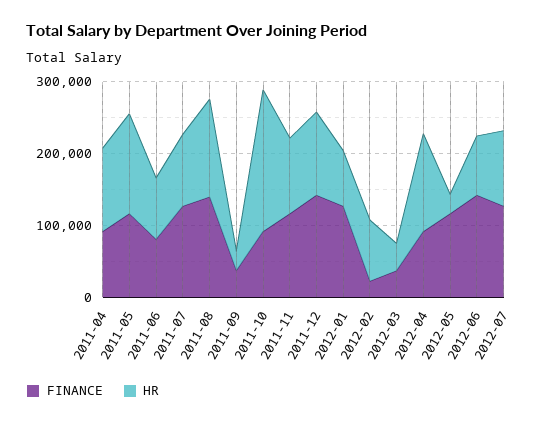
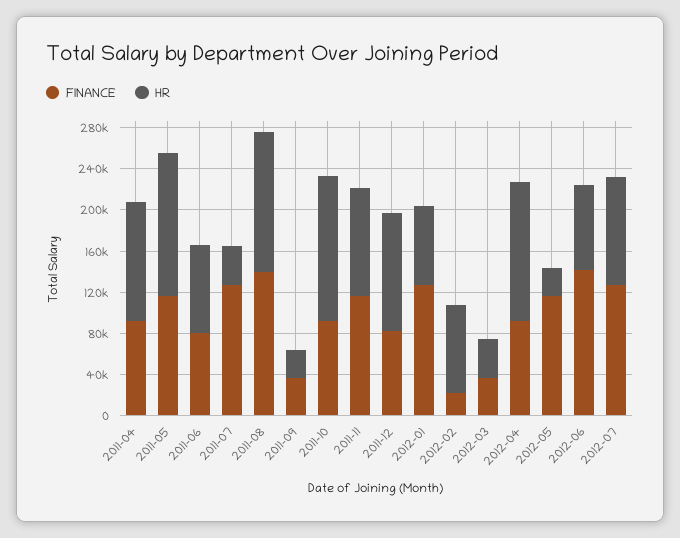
HR, 2011-07: 100000 -> 40000
HR, 2011-10: 200000 -> 140000
FINANCE, 2011-12: 140000 -> 80000

